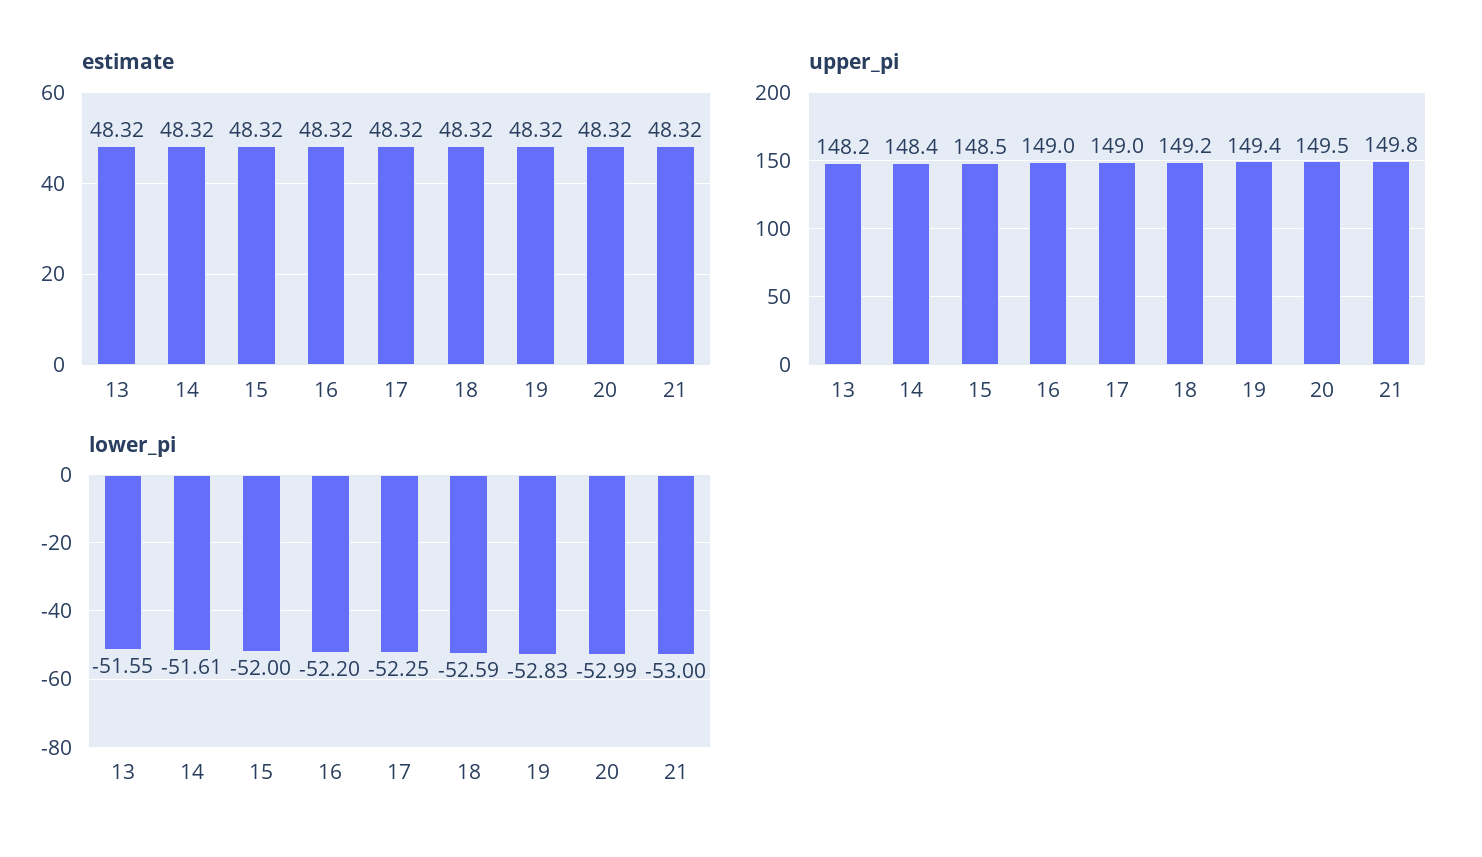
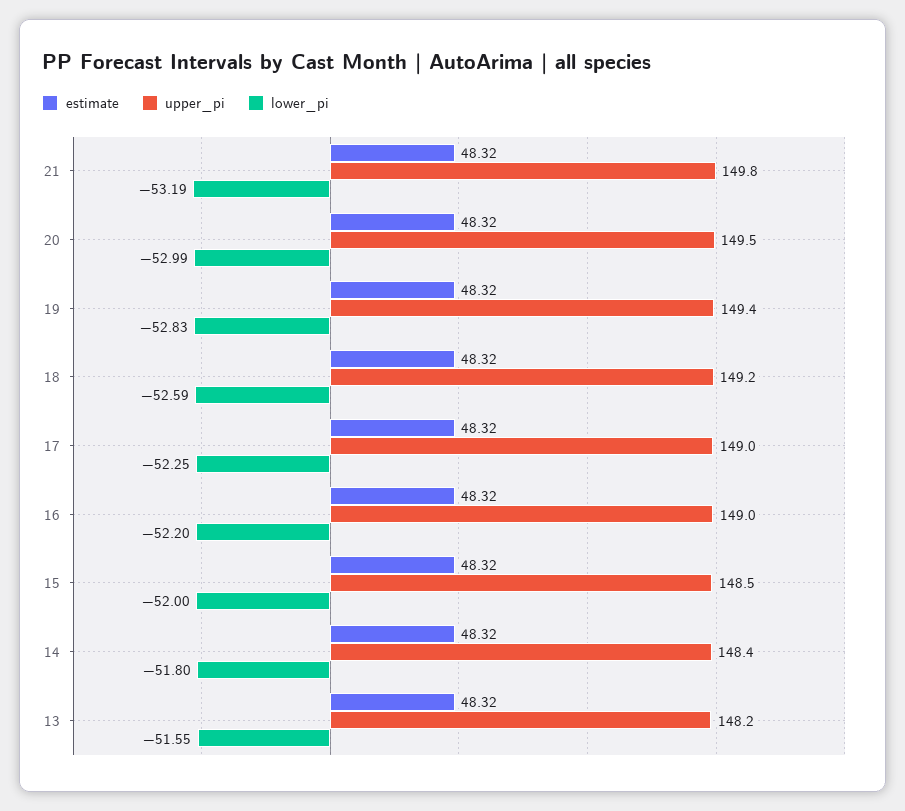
lower_pi, 14: -51.61 -> -51.8
lower_pi, 21: -53 -> -53.19

